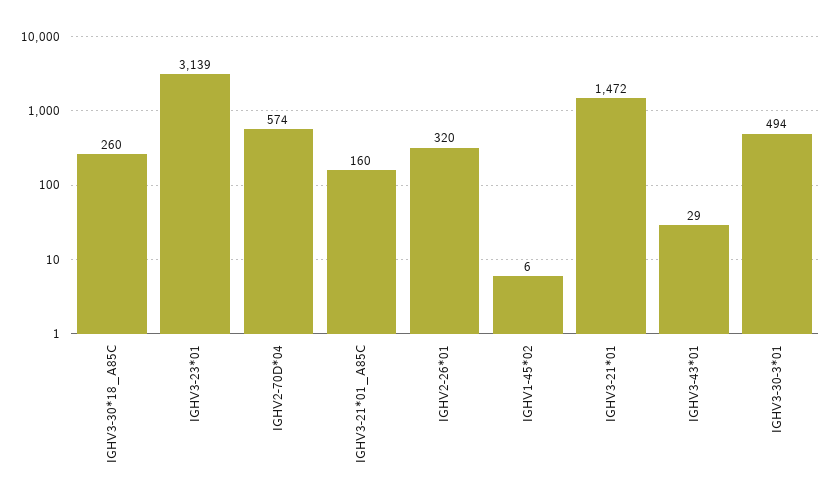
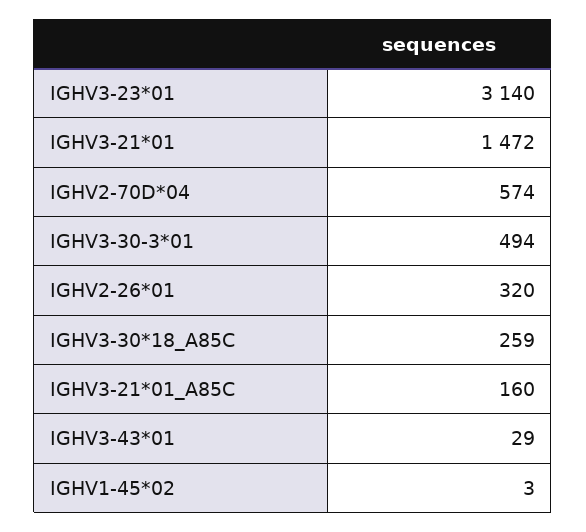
IGHV3-30*18_A85C: 260 -> 259
IGHV3-23*01: 3139 -> 3140
IGHV1-45*02: 6 -> 3

